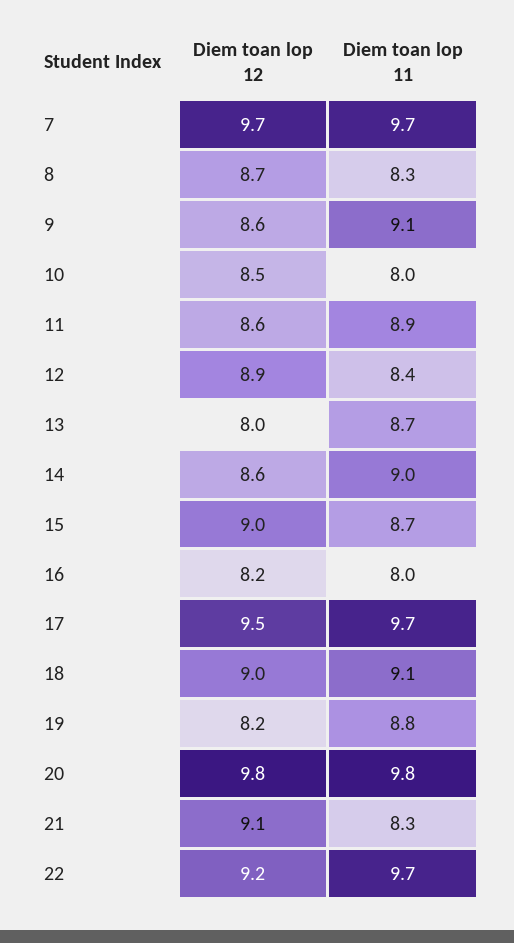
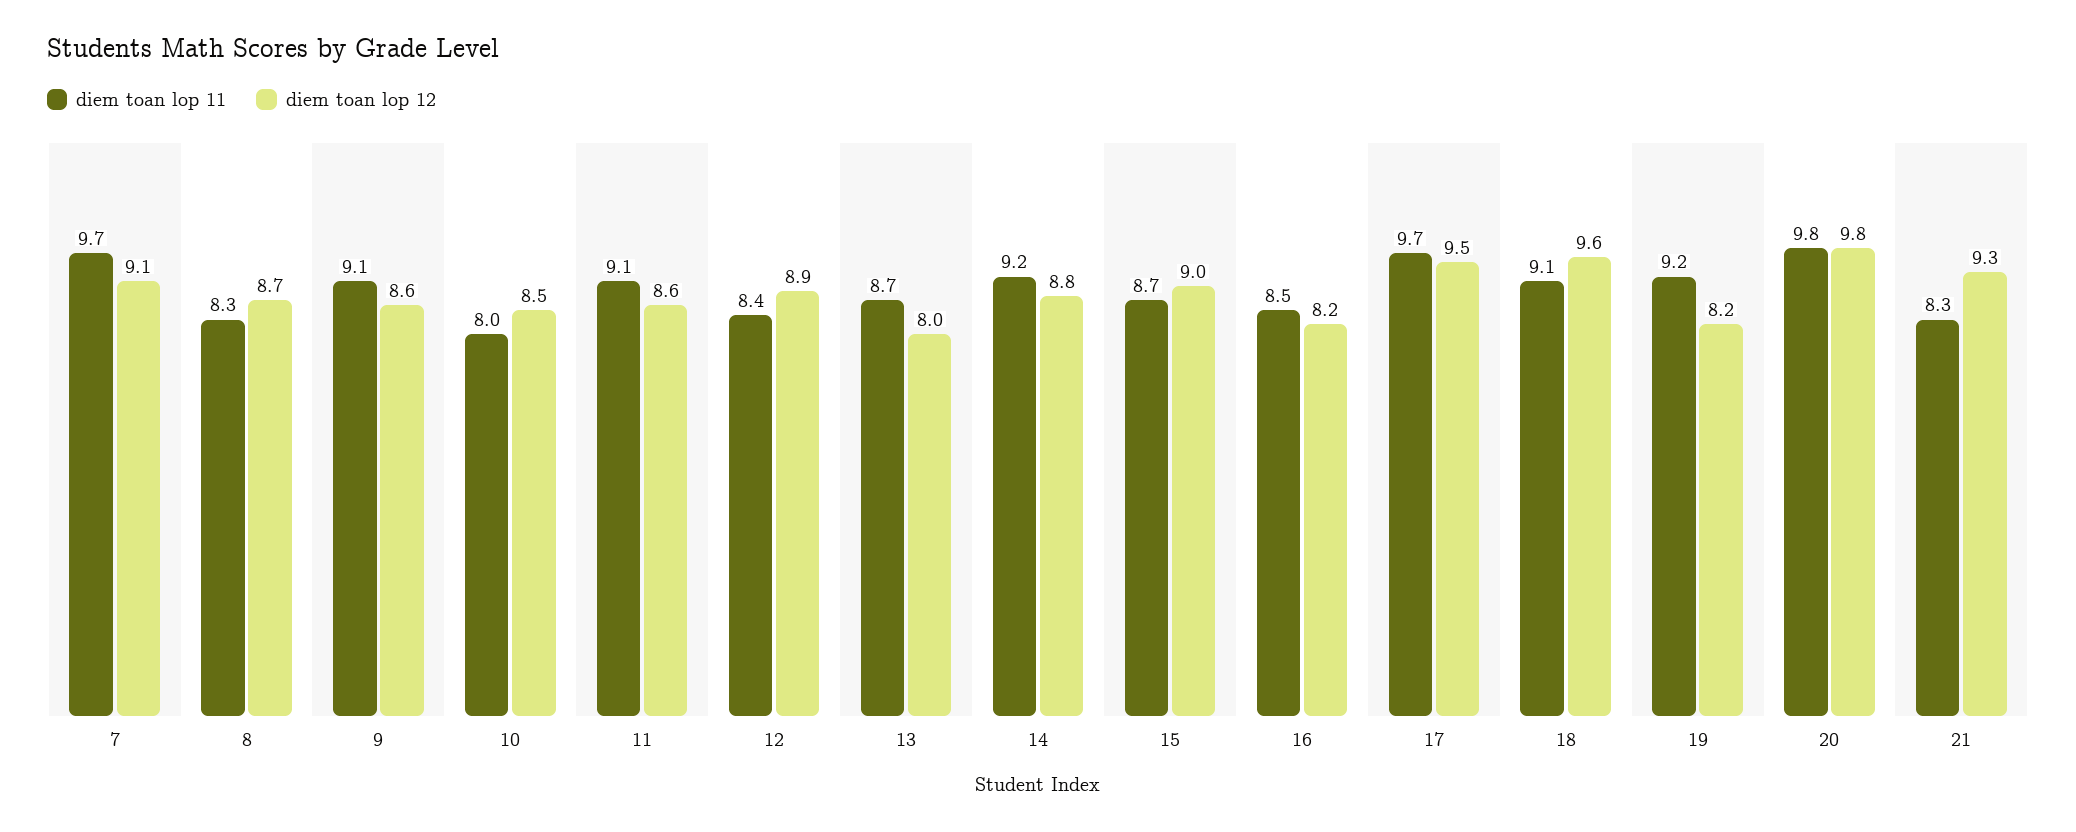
Diem toan lop 12, 7: 9.7 -> 9.1
Diem toan lop 11, 11: 8.9 -> 9.1
Diem toan lop 12, 14: 8.6 -> 8.8
Diem toan lop 11, 14: 9 -> 9.2
Diem toan lop 11, 16: 8 -> 8.5
Diem toan lop 12, 18: 9 -> 9.6
Diem toan lop 11, 19: 8.8 -> 9.2
Diem toan lop 12, 21: 9.1 -> 9.3
Diem toan lop 12, 22: 9.2 -> none
Diem toan lop 11, 22: 9.7 -> none

